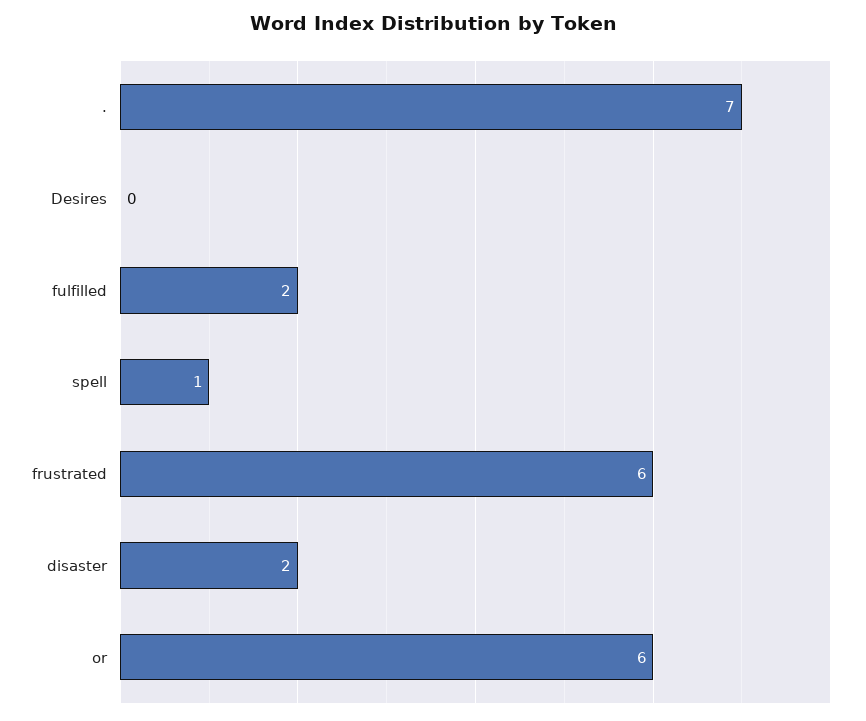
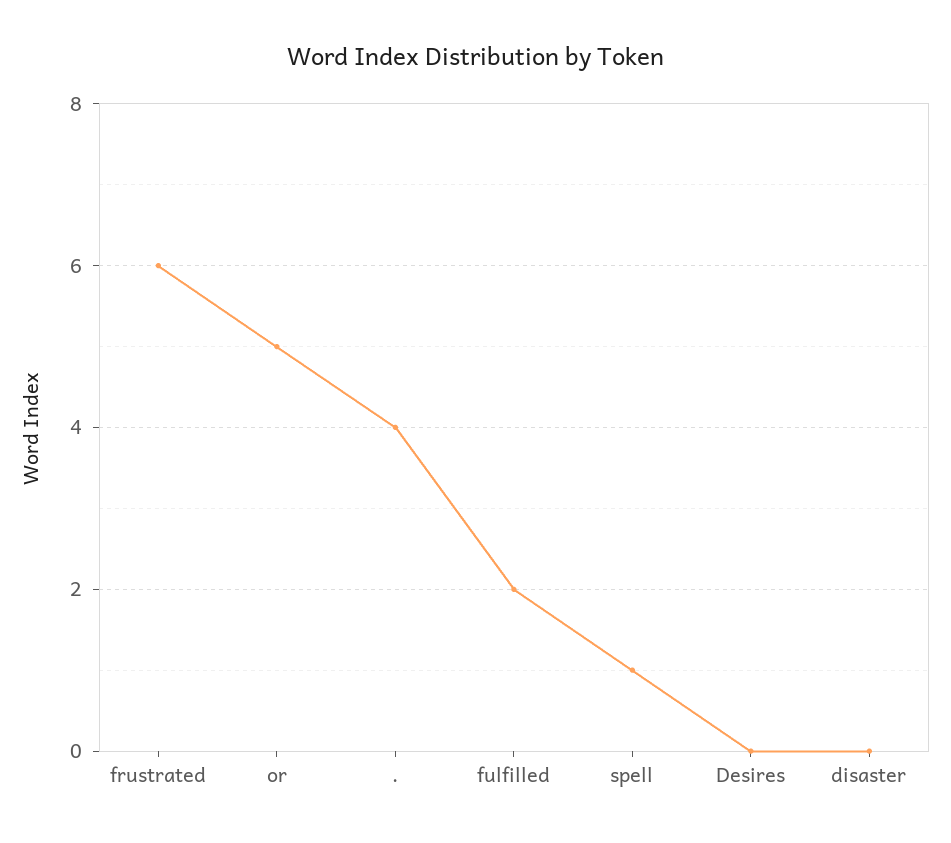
.: 7 -> 4
disaster: 2 -> 0
or: 6 -> 5

